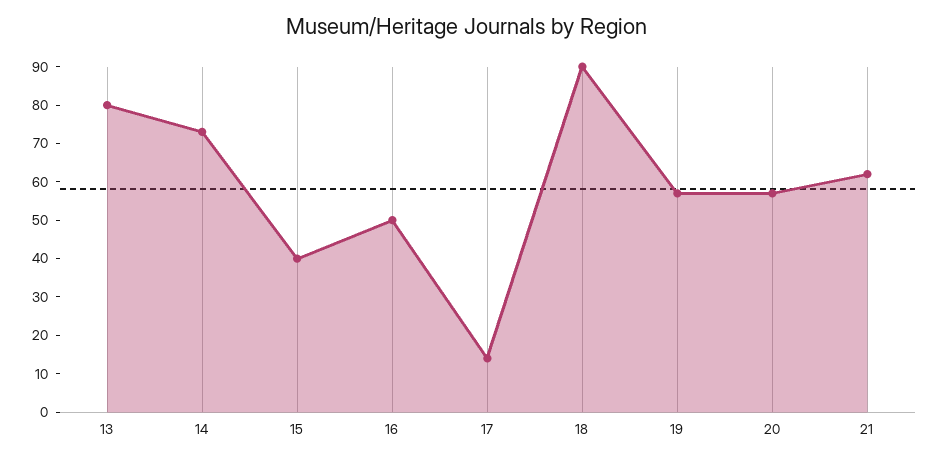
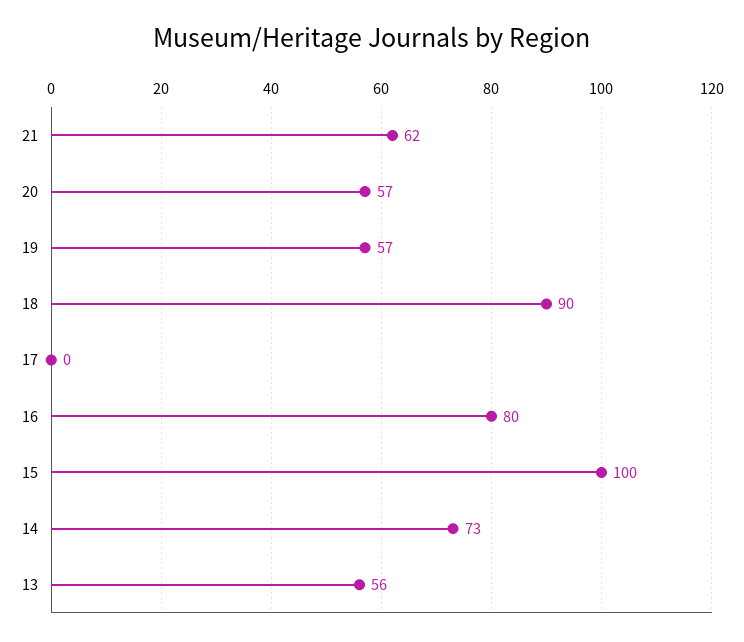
13: 80 -> 56
15: 40 -> 100
16: 50 -> 80
17: 15 -> 0

